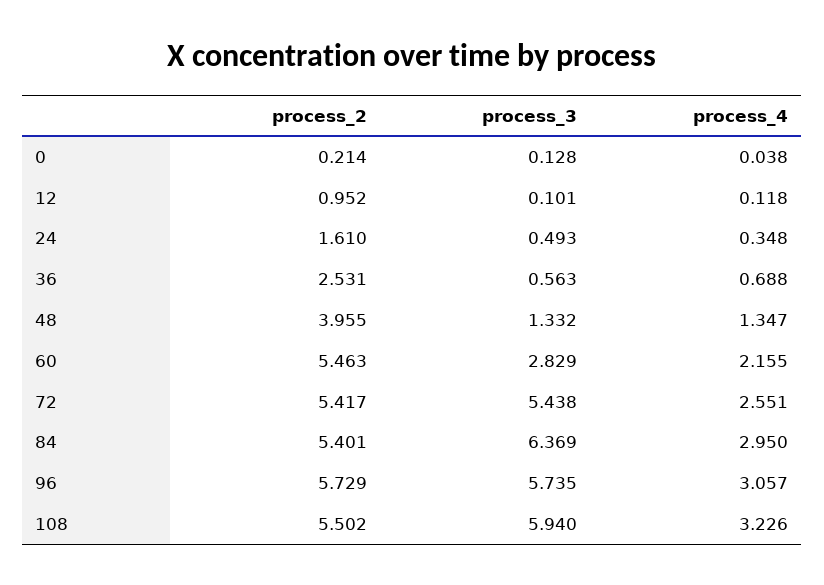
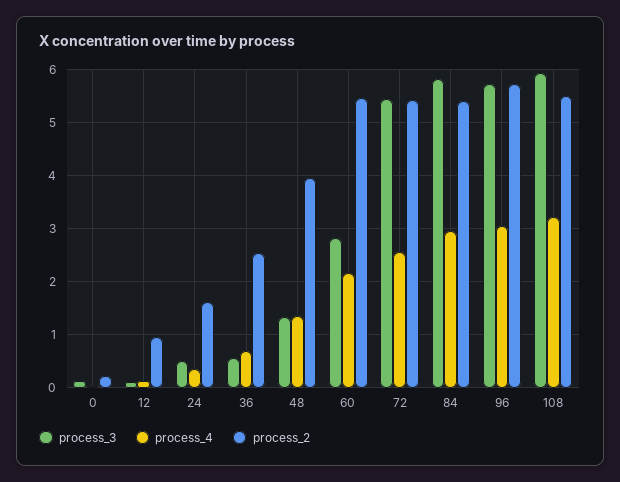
process_3, 84: 6.369 -> 5.8

